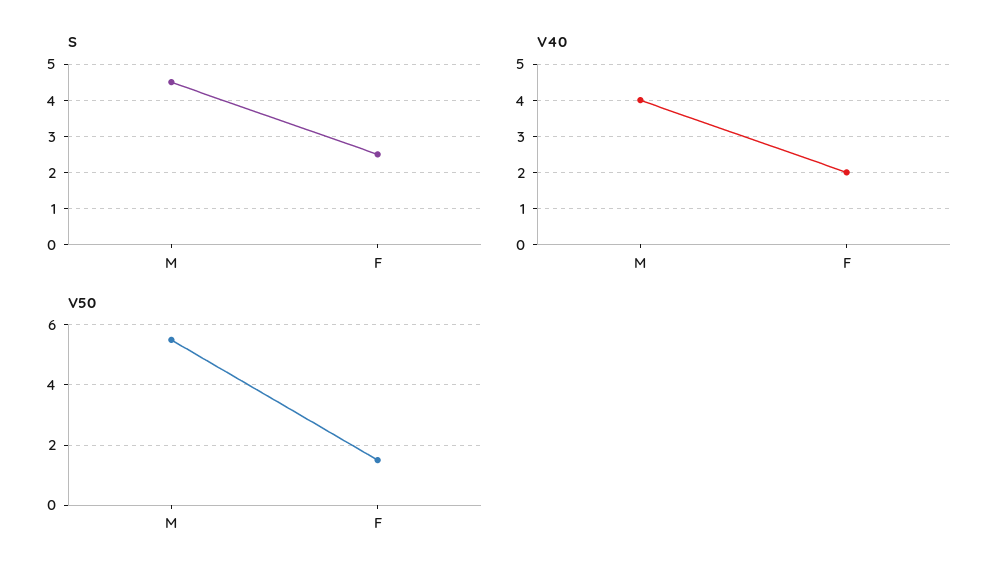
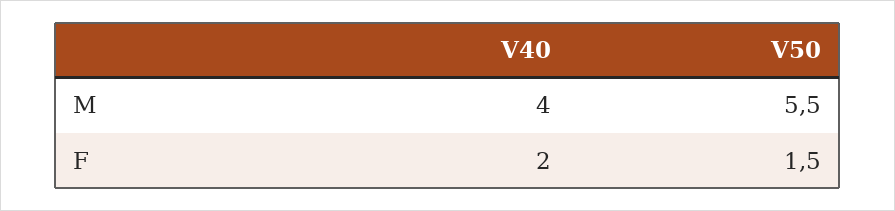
S, M: 4.5 -> none
S, F: 2.5 -> none

